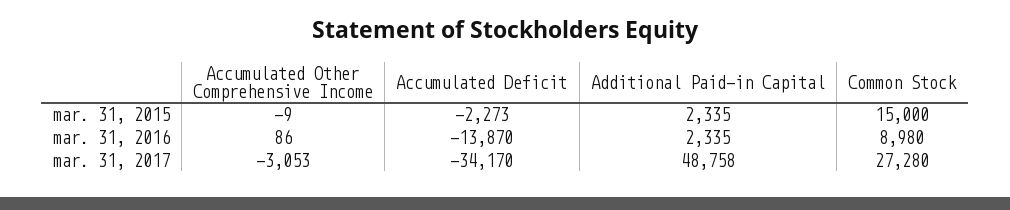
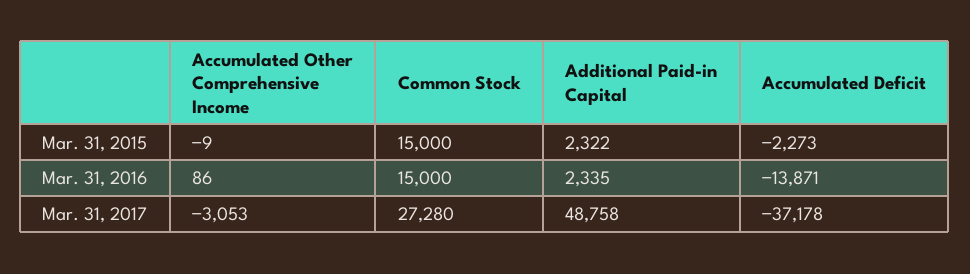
Additional Paid-in Capital, mar. 31, 2015: 2335 -> 2322
Accumulated Deficit, mar. 31, 2016: -13870 -> -13871
Common Stock, mar. 31, 2016: 8980 -> 15000
Accumulated Deficit, mar. 31, 2017: -34170 -> -37178

